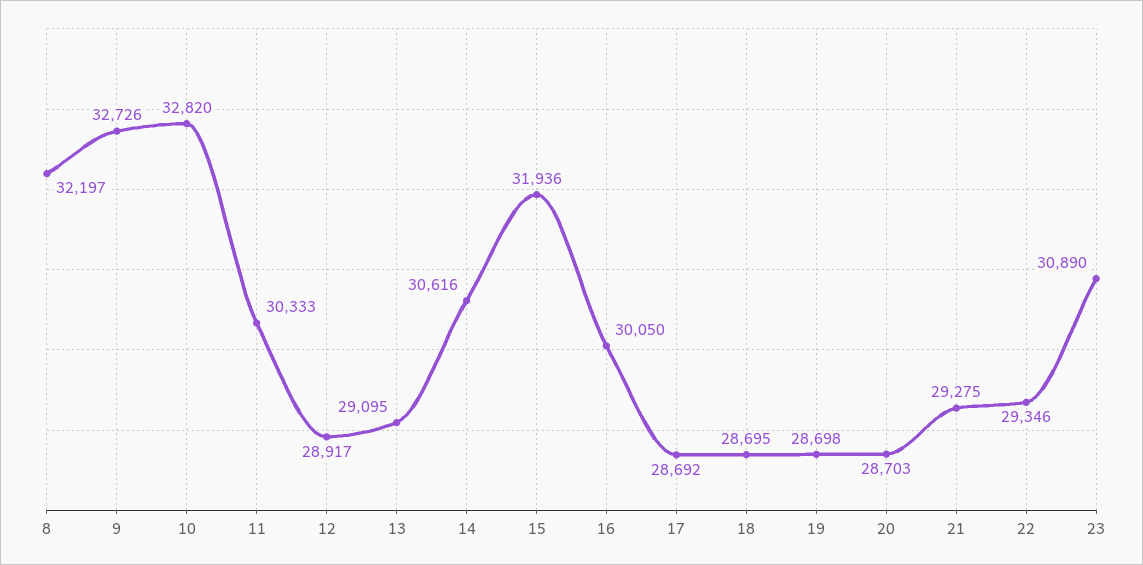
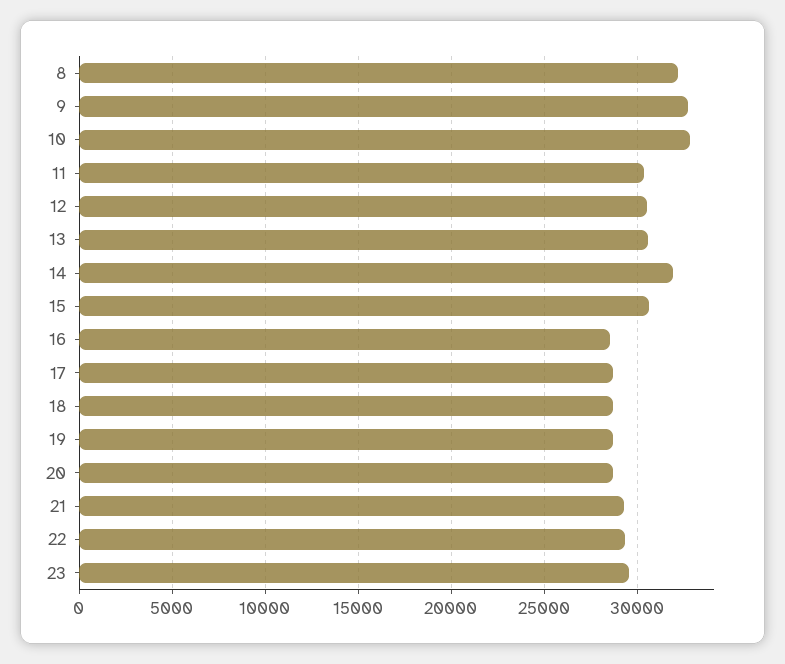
12: 28917 -> 30500
13: 29095 -> 30500
14: 30616 -> 32000
15: 31936 -> 30500
16: 30050 -> 28500
23: 30890 -> 29500

